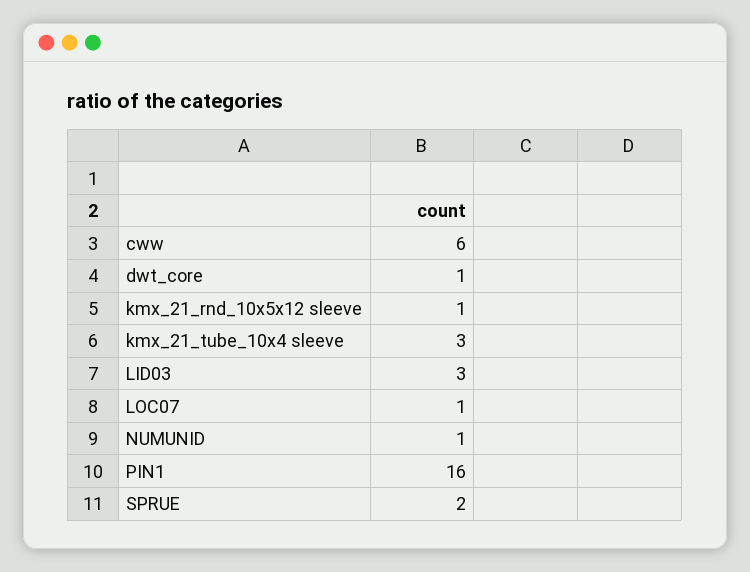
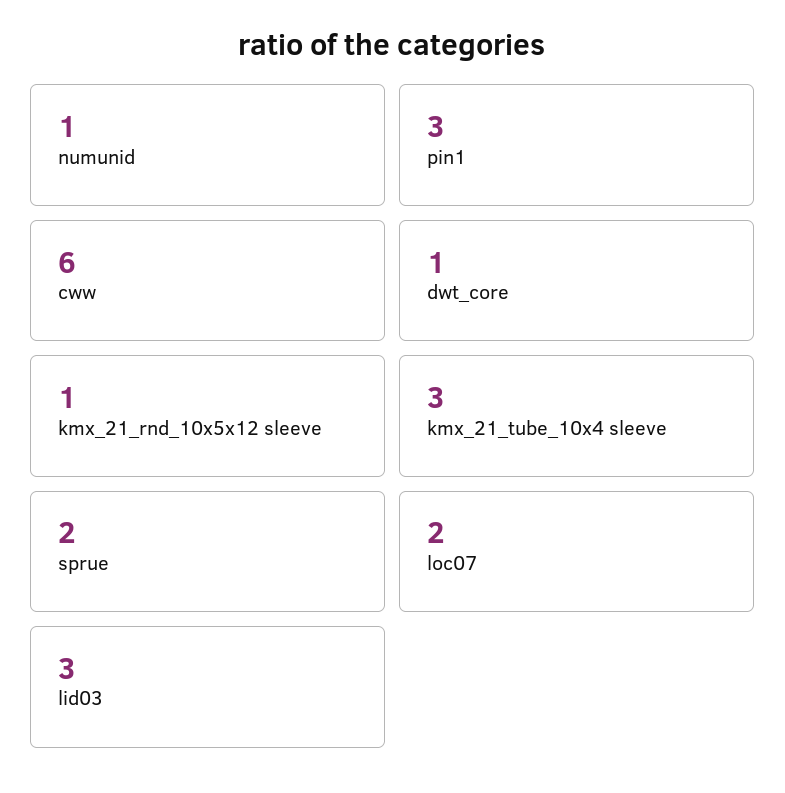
LOC07: 1 -> 2
PIN1: 16 -> 3

